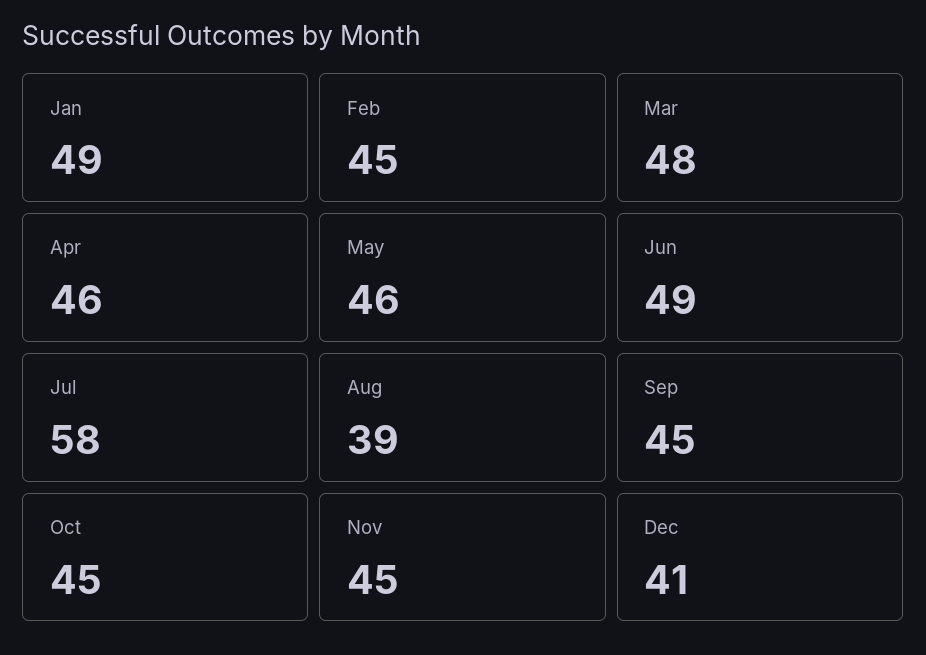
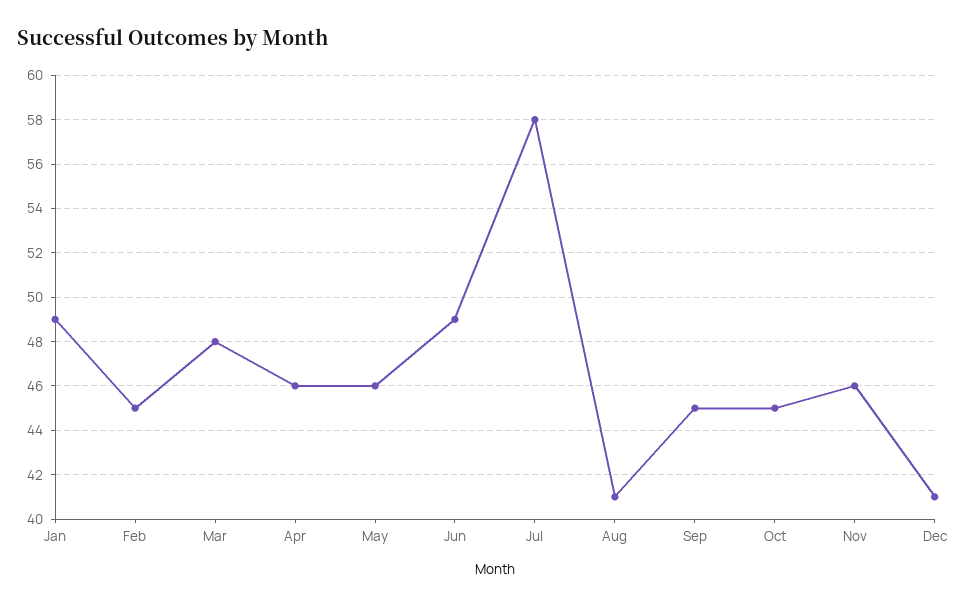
Aug: 39 -> 41
Nov: 45 -> 46

